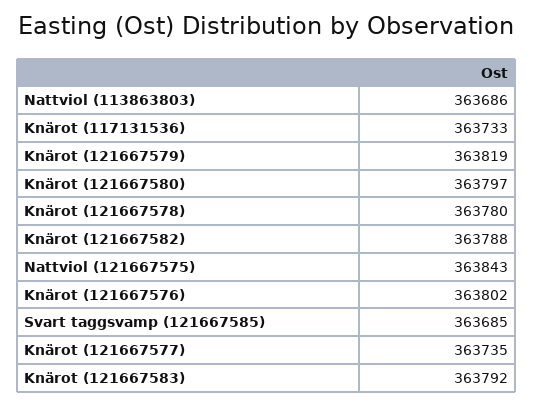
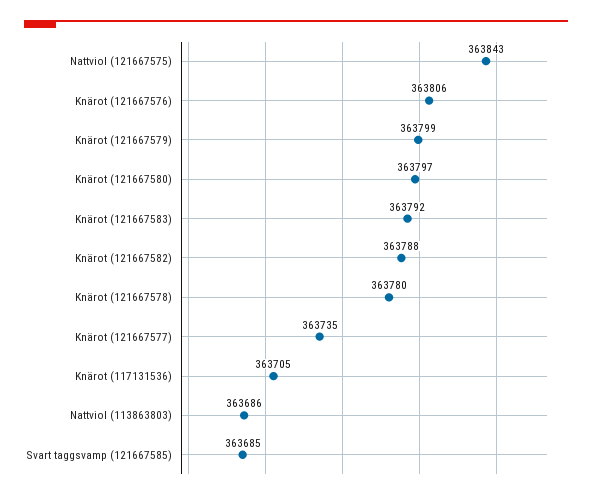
Knärot (117131536): 363733 -> 363705
Knärot (121667579): 363819 -> 363799
Knärot (121667576): 363802 -> 363806

